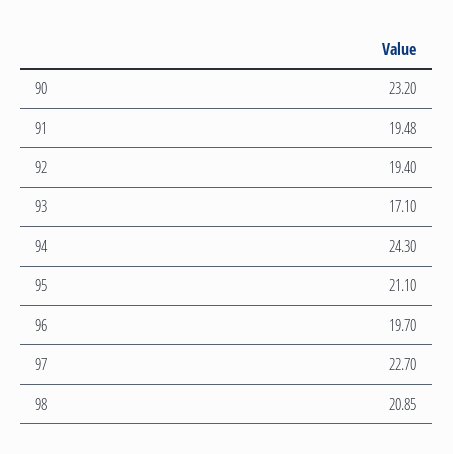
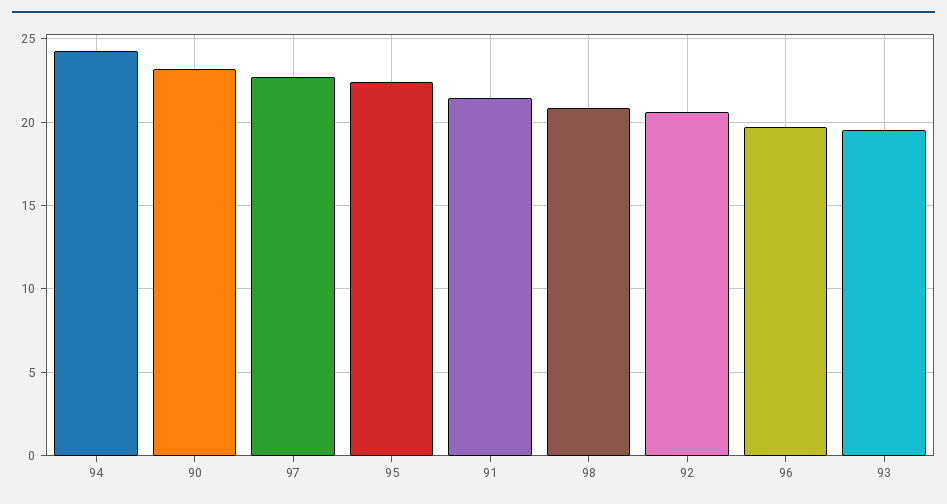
91: 19.48 -> 21.5
92: 19.4 -> 20.5
93: 17.1 -> 19.5
95: 21.1 -> 22.5

